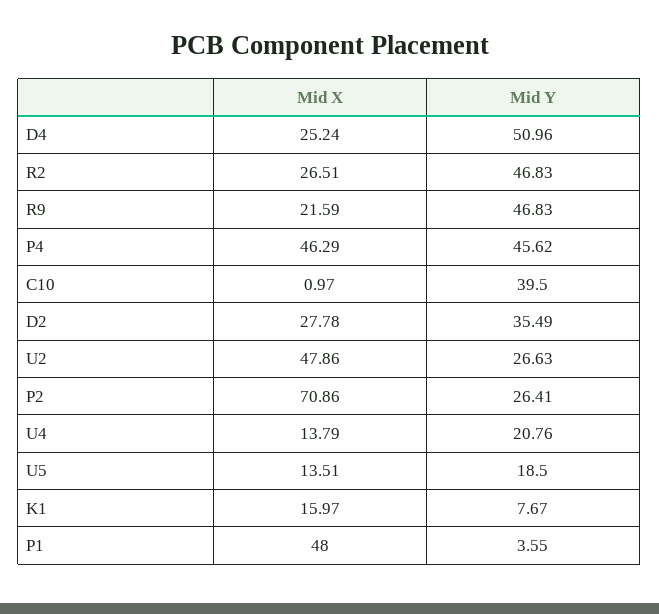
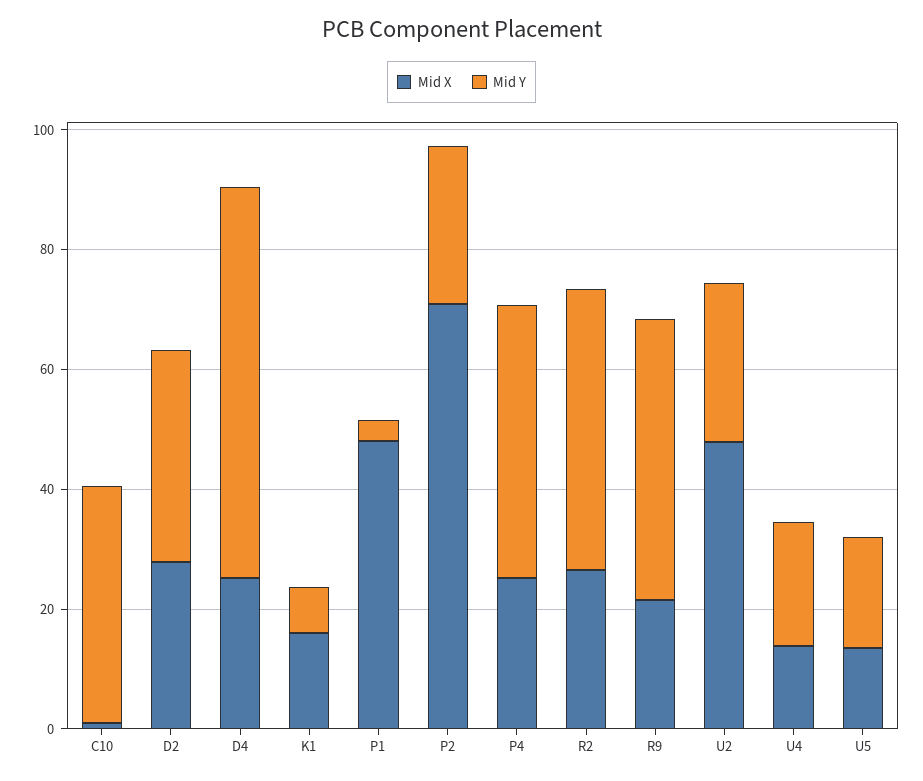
Mid Y, D4: 50.96 -> 65
Mid X, P4: 46.29 -> 25

